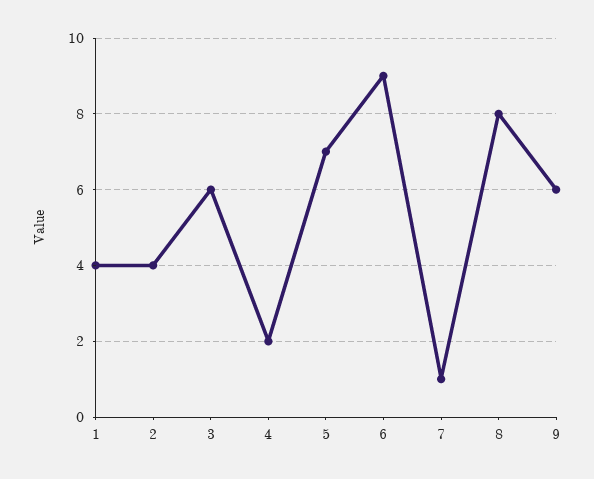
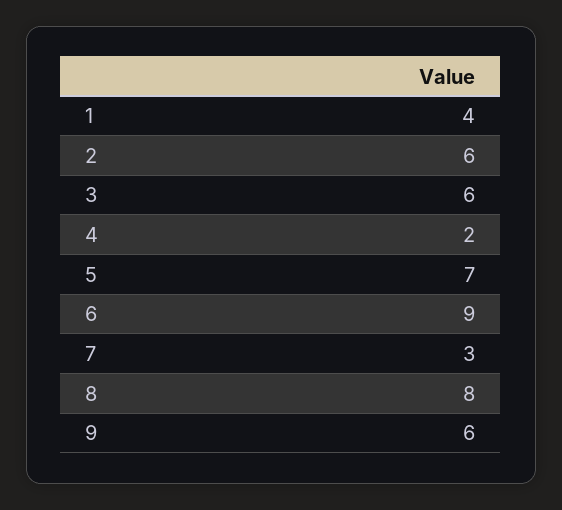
2: 4 -> 6
7: 1 -> 3

